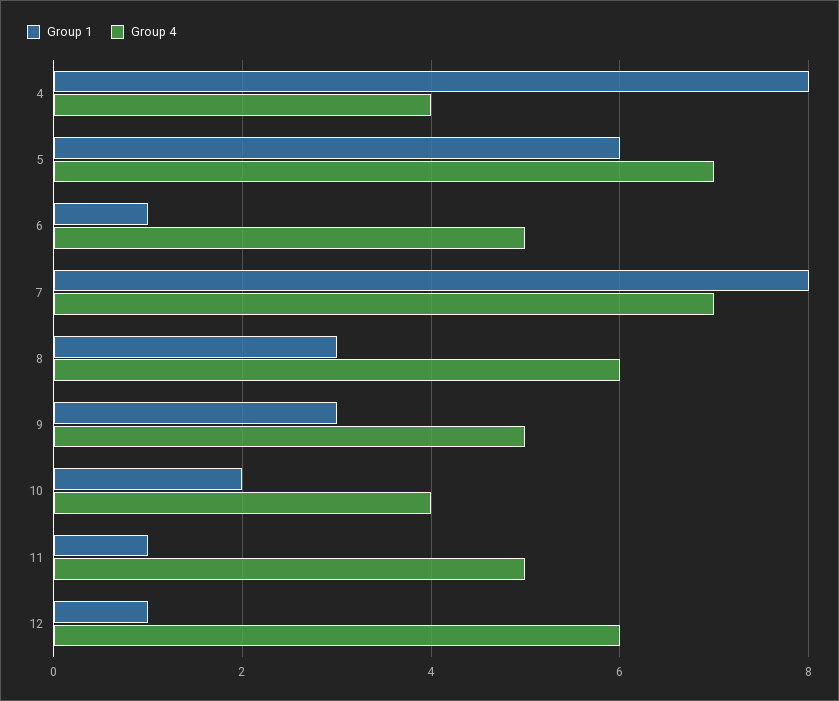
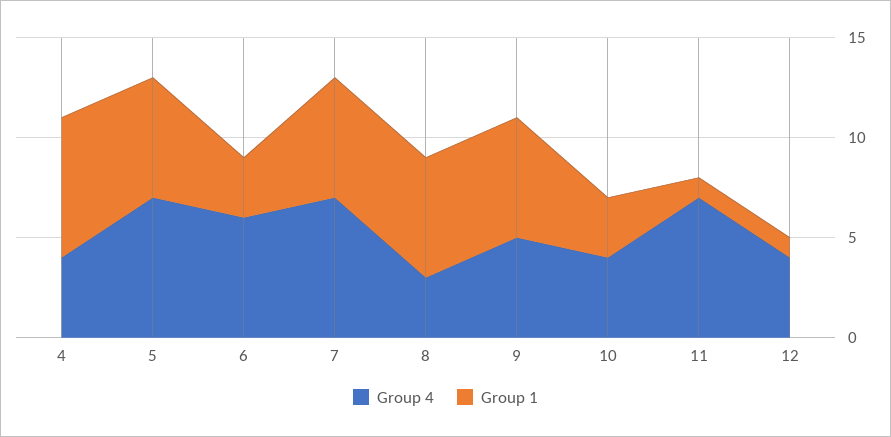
Group 1, 4: 8 -> 7
Group 1, 6: 1 -> 3
Group 4, 6: 5 -> 6
Group 1, 7: 8 -> 6
Group 1, 8: 3 -> 6
Group 4, 8: 6 -> 3
Group 1, 9: 3 -> 6
Group 1, 10: 2 -> 3
Group 4, 11: 5 -> 7
Group 4, 12: 6 -> 4

